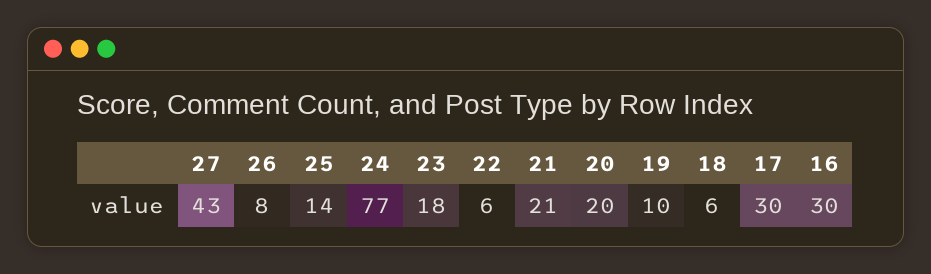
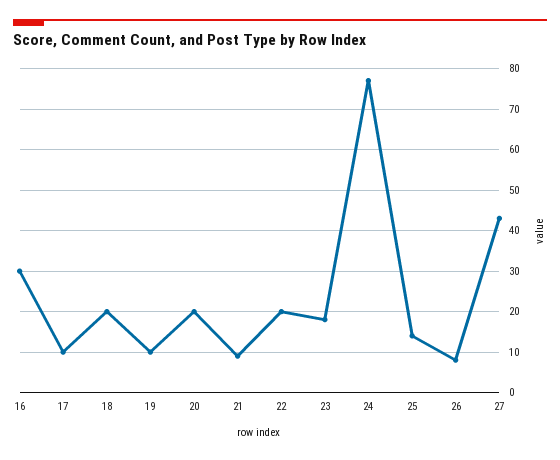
22: 6 -> 20
21: 21 -> 10
18: 6 -> 20
17: 30 -> 10

